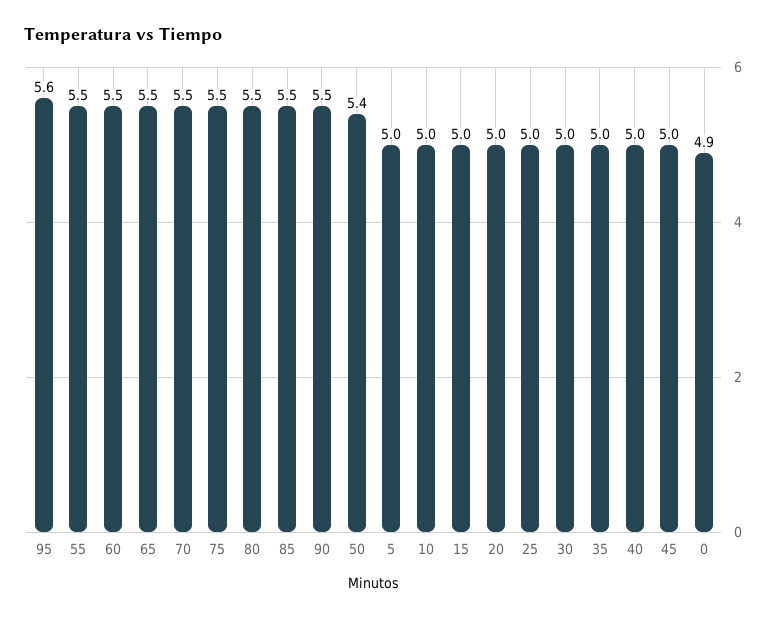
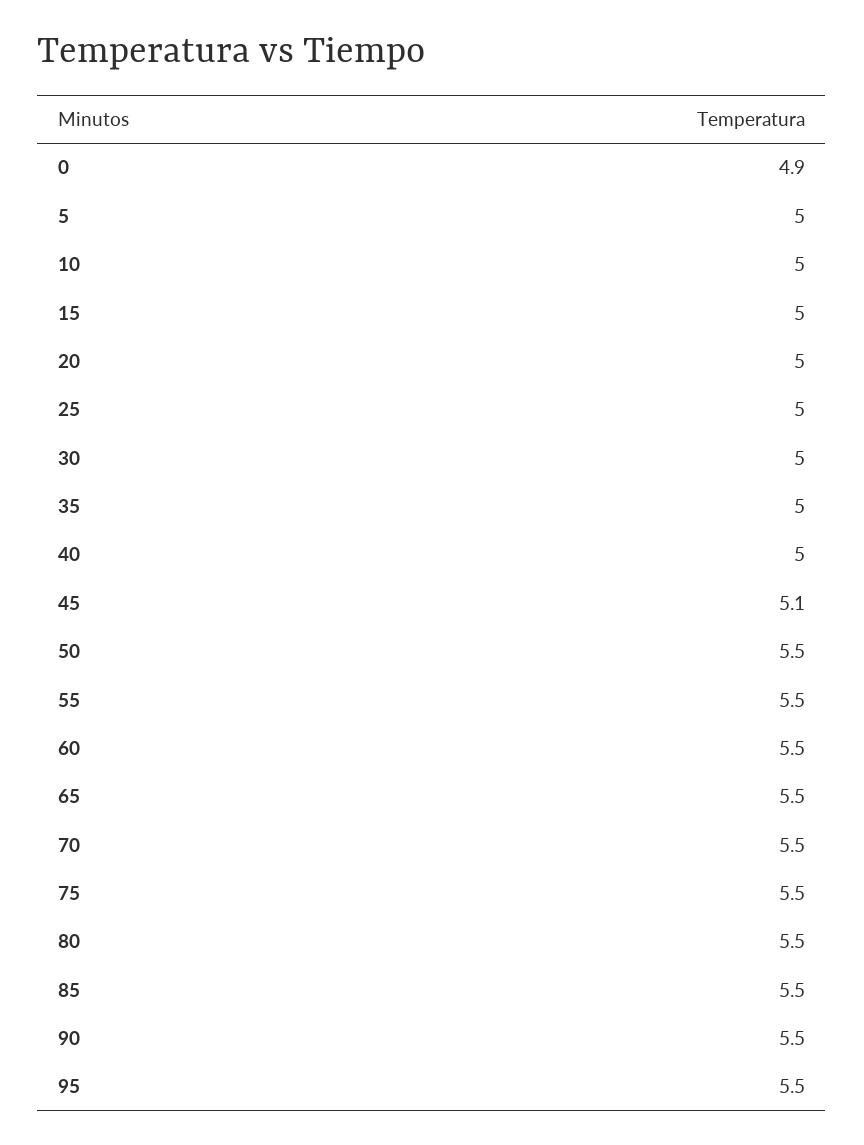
95: 5.6 -> 5.5
50: 5.4 -> 5.5
45: 5 -> 5.1

